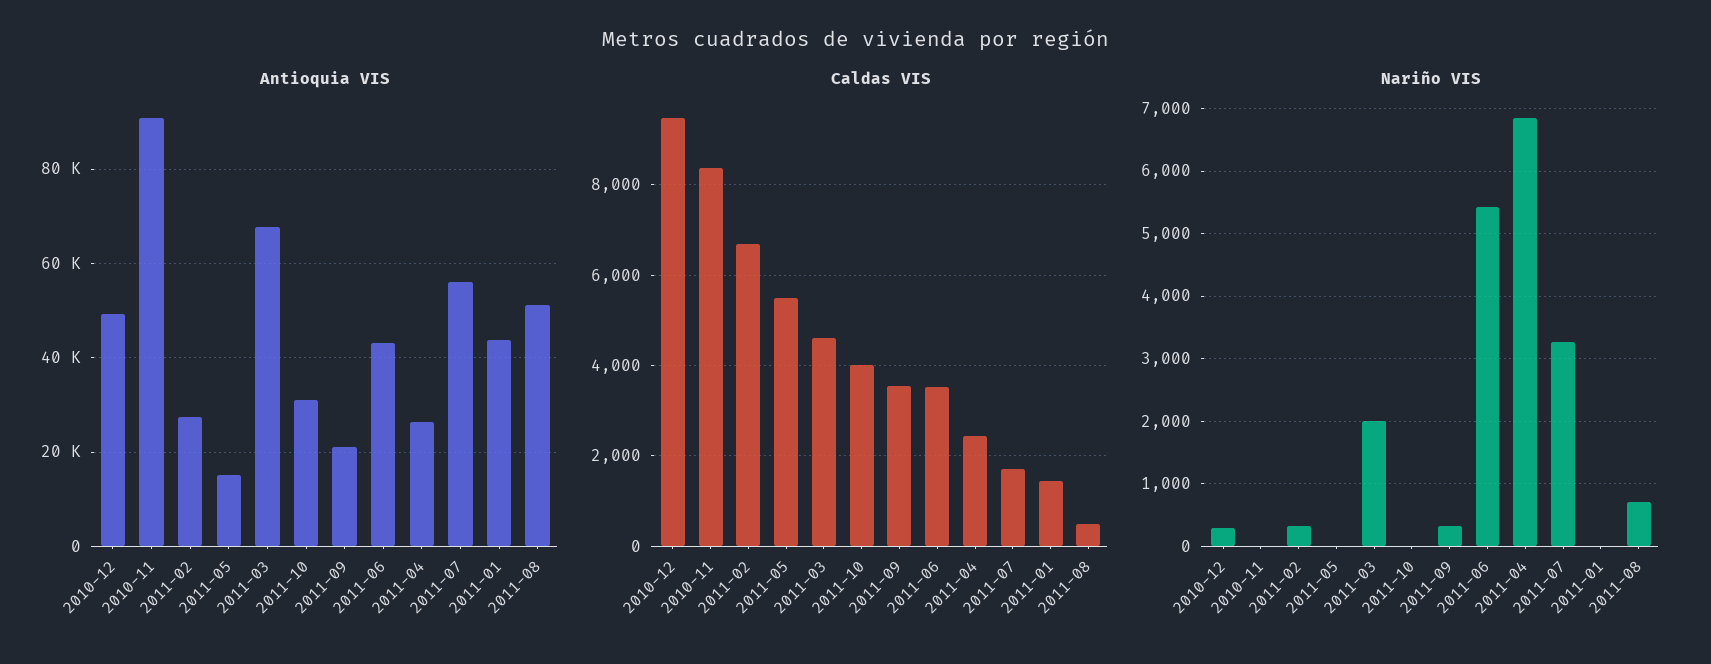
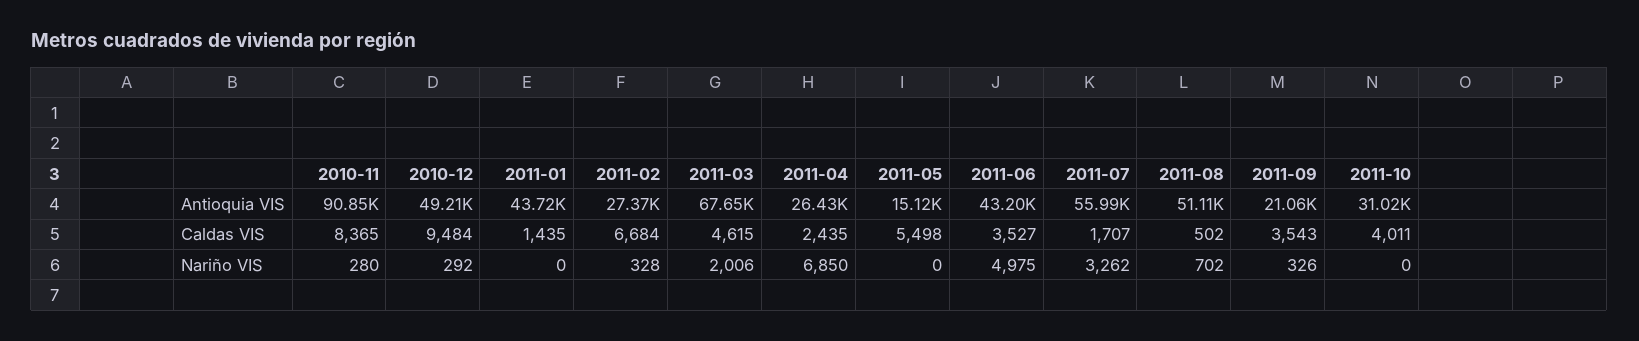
Nariño VIS, 2010-11: 0 -> 280
Nariño VIS, 2011-06: 5400 -> 4975

